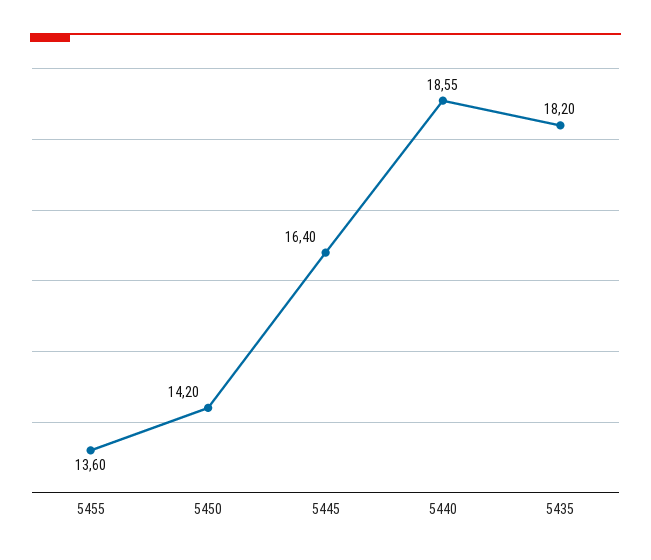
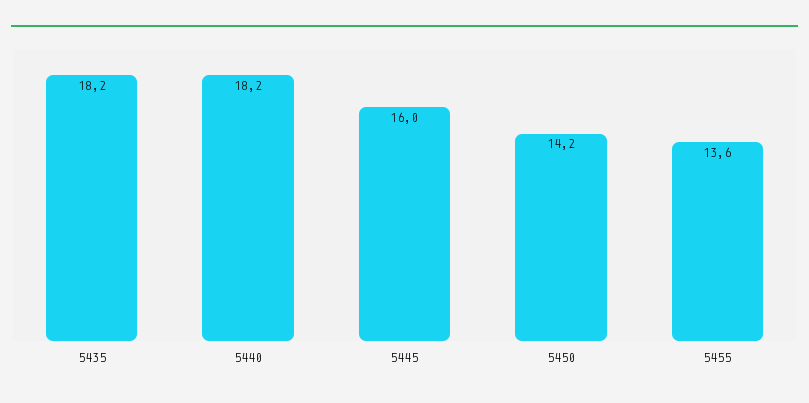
5445: 16.4 -> 16
5440: 18.55 -> 18.2

